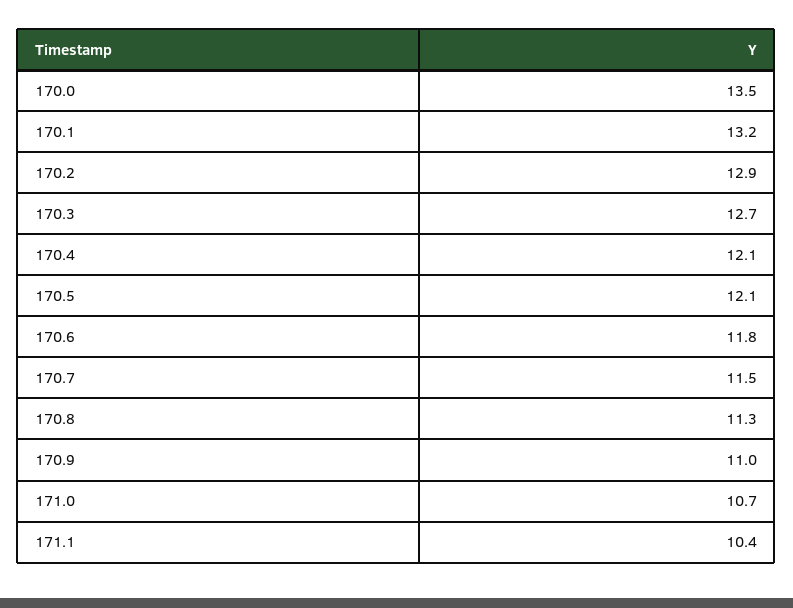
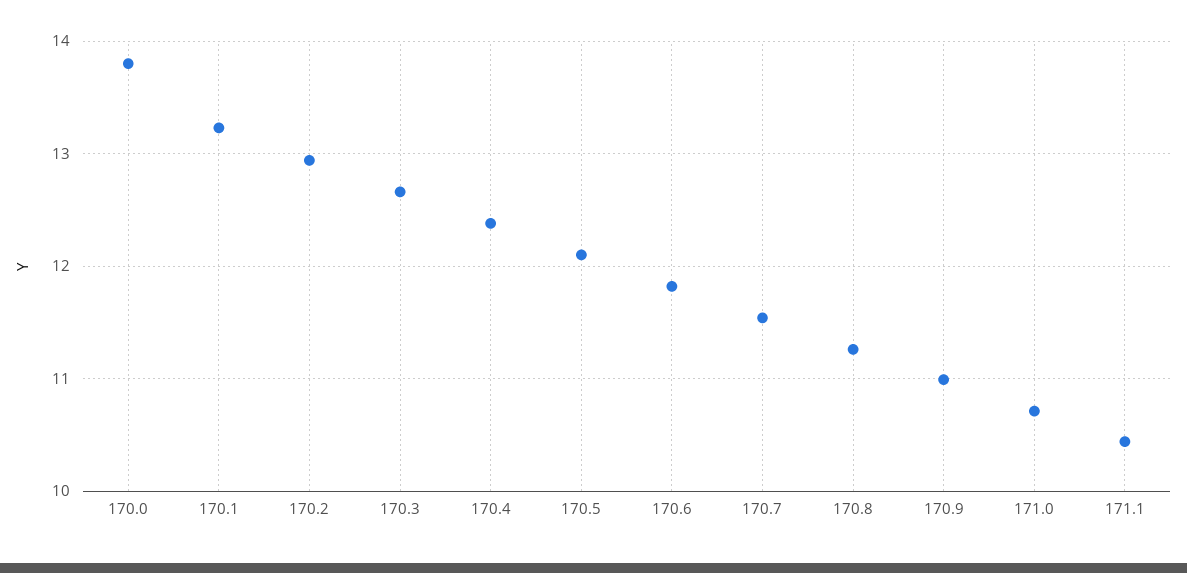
170.0: 13.5 -> 13.8
170.4: 12.1 -> 12.4

